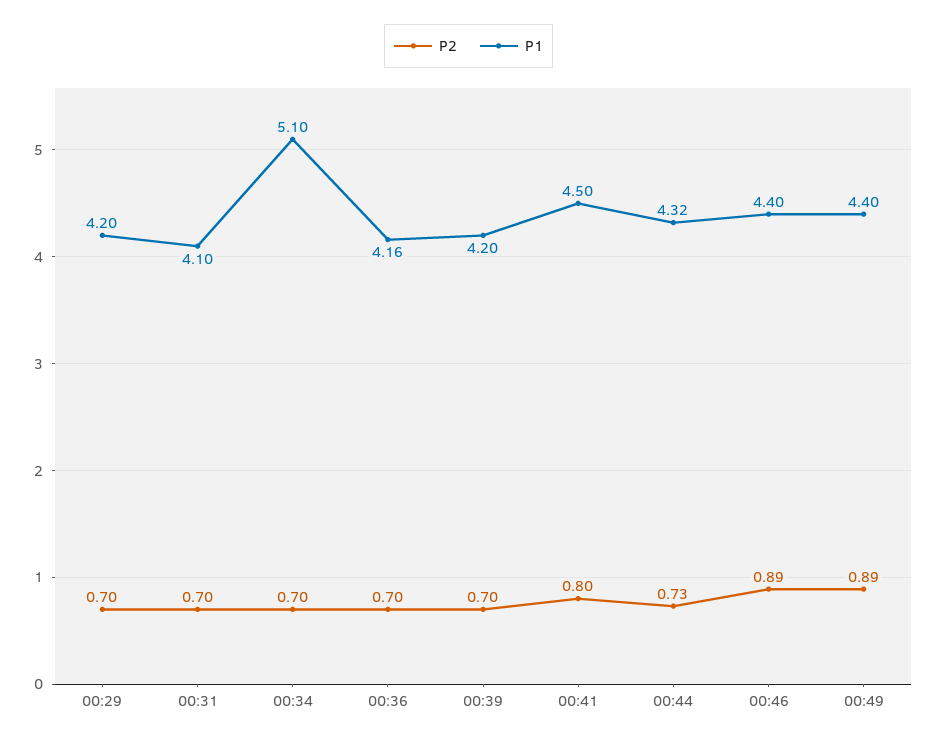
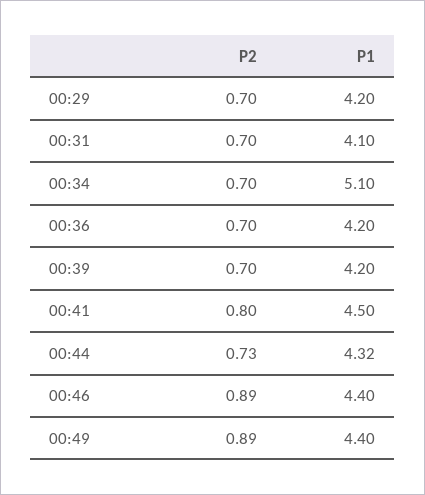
P1, 00:36: 4.16 -> 4.2

